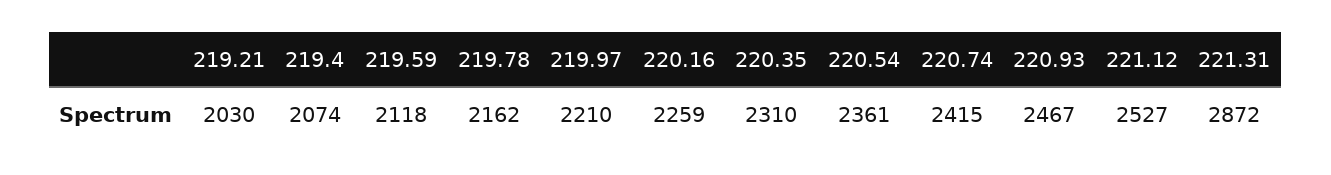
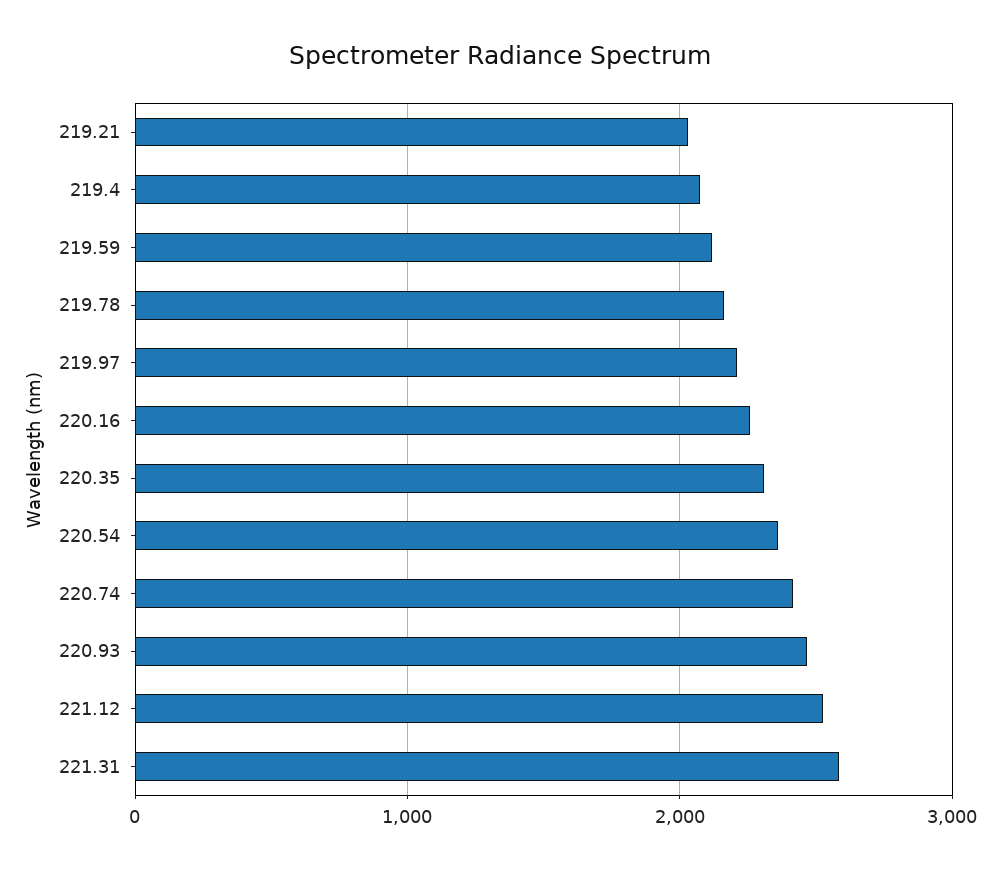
221.31: 2872 -> 2600

